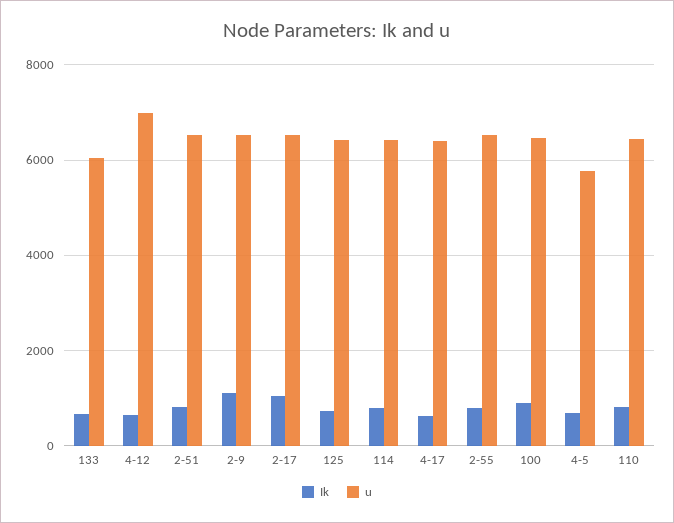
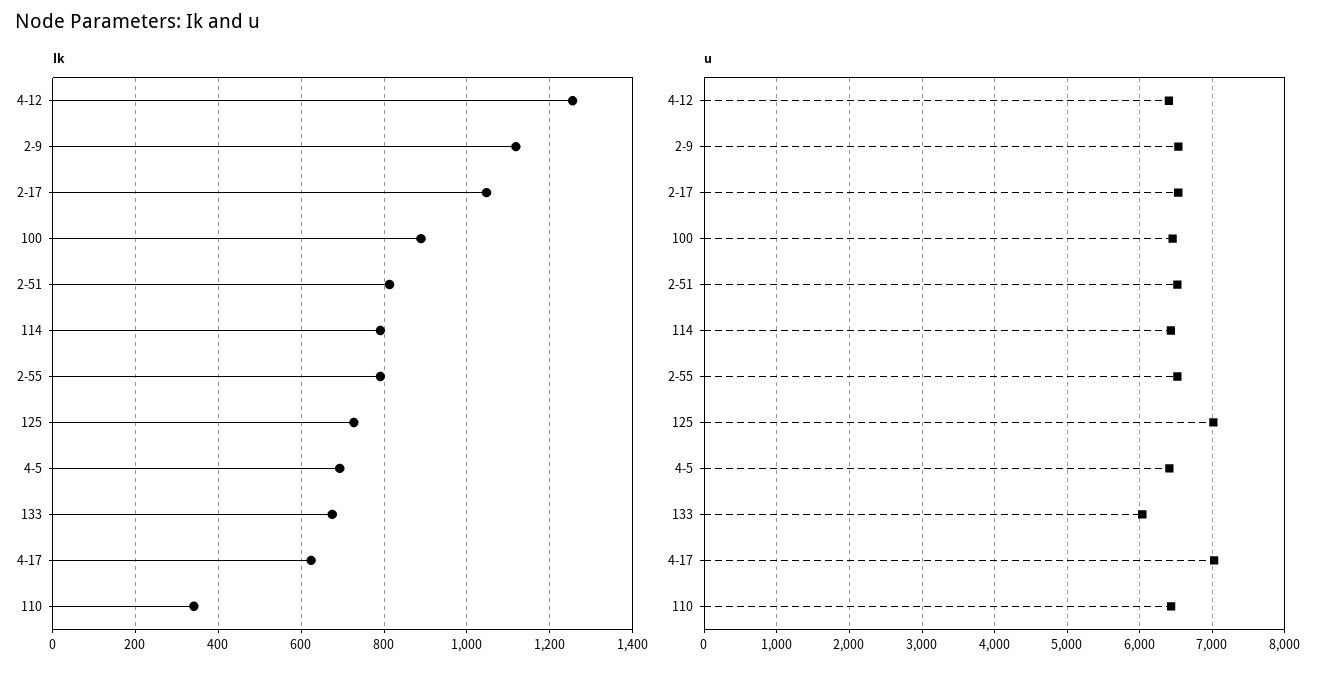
Ik, 4-12: 600 -> 1260
u, 4-12: 7000 -> 6400
u, 125: 6400 -> 7000
u, 4-17: 6400 -> 7000
u, 4-5: 5800 -> 6400
Ik, 110: 800 -> 340

